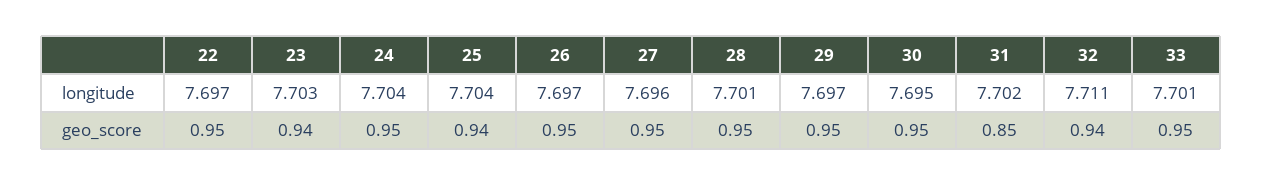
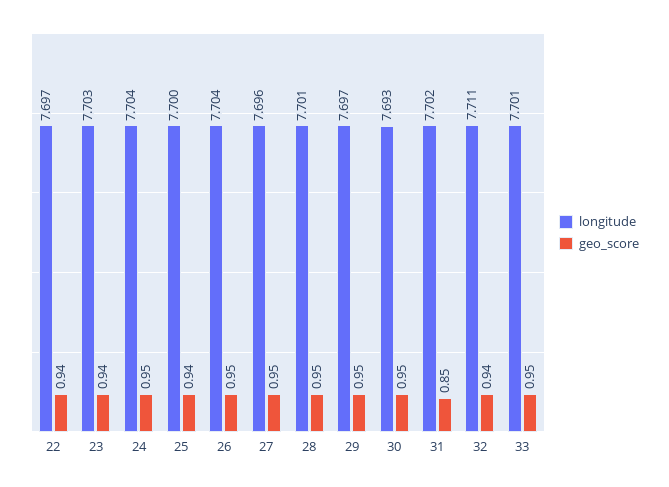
longitude, 25: 7.704 -> 7.7
longitude, 26: 7.697 -> 7.704
longitude, 30: 7.695 -> 7.693
geo_score, 22: 0.95 -> 0.94

